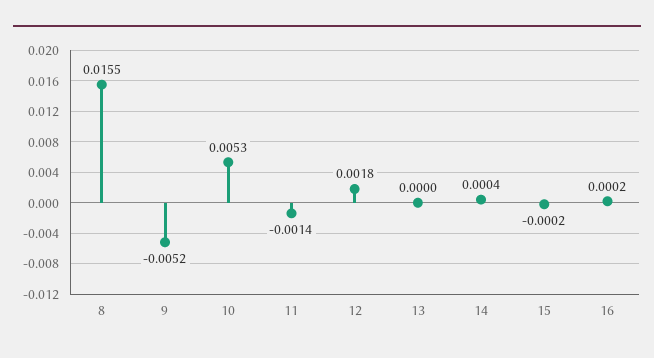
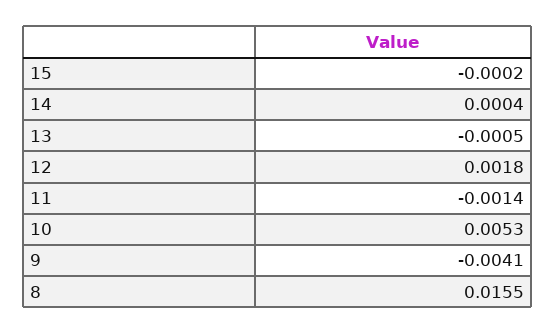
9: -0.0052 -> -0.0041
13: 0 -> -0.0005
16: 0.0002 -> none

